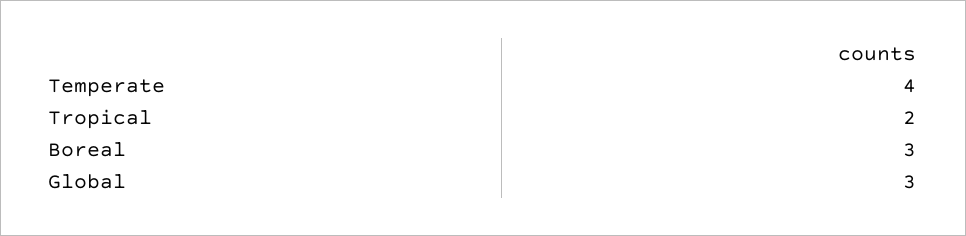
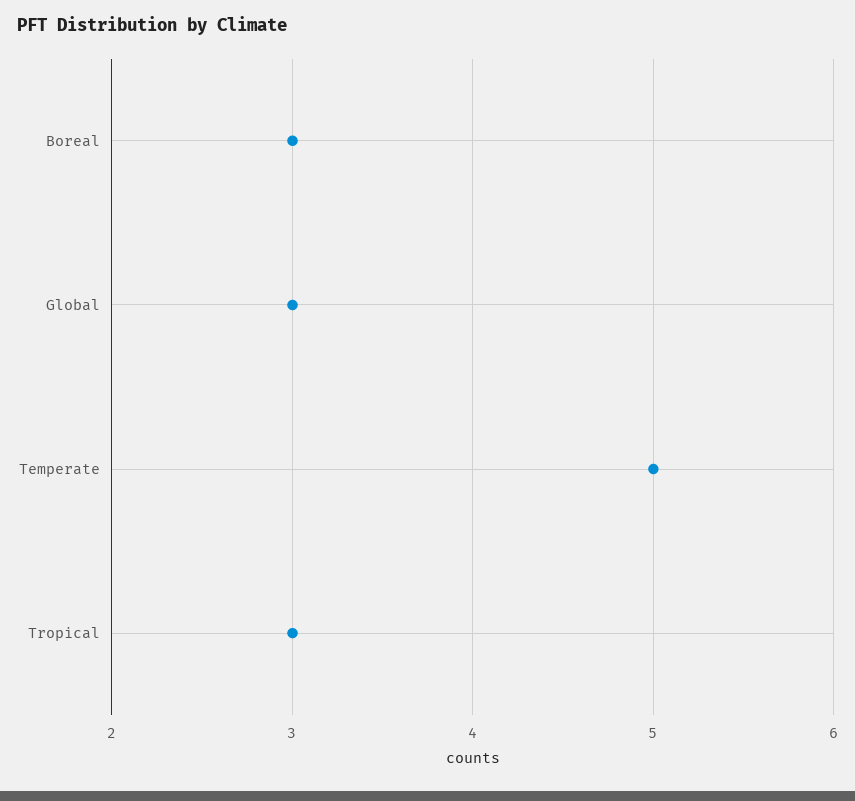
Temperate: 4 -> 5
Tropical: 2 -> 3

